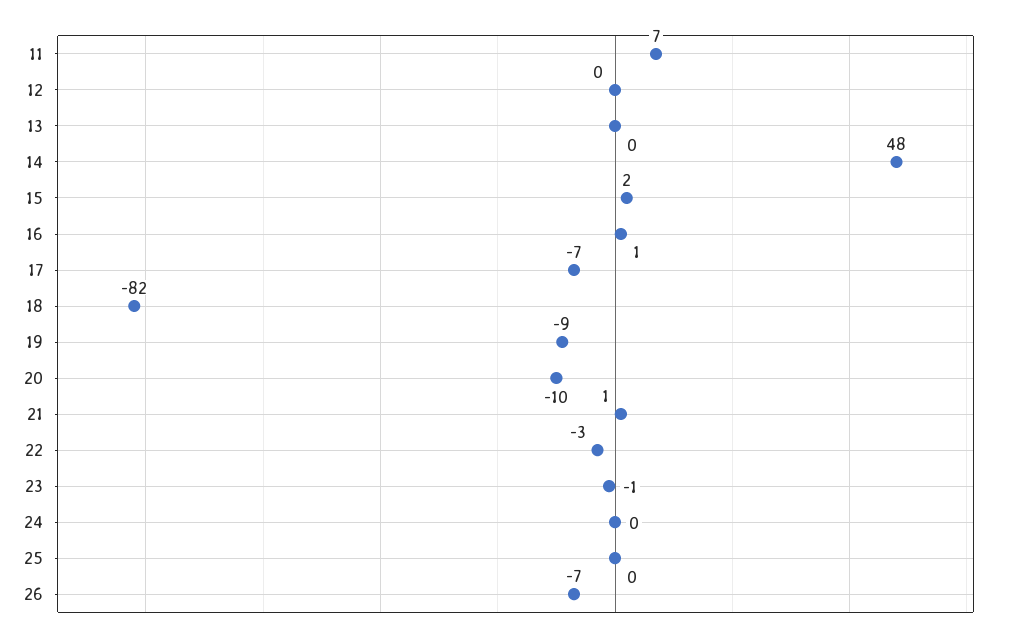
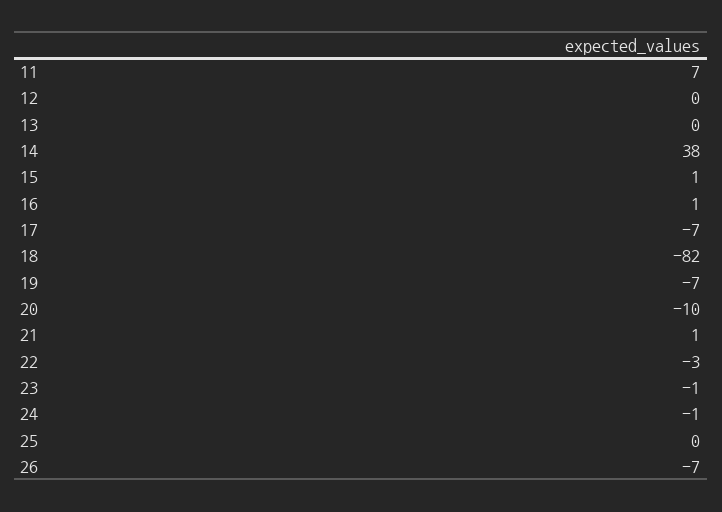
14: 48 -> 38
15: 2 -> 1
19: -9 -> -7
24: 0 -> -1

